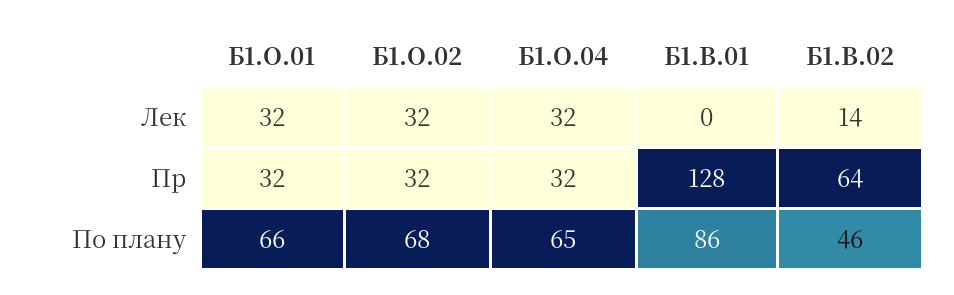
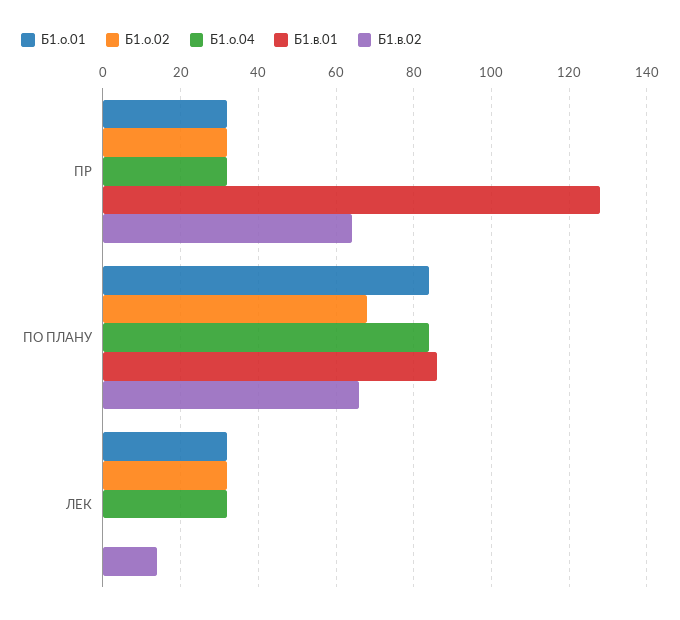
Б1.О.01, По плану: 66 -> 85
Б1.О.04, По плану: 65 -> 85
Б1.В.02, По плану: 46 -> 65

